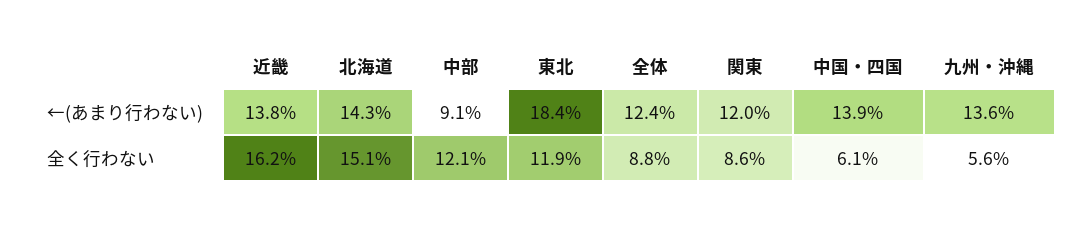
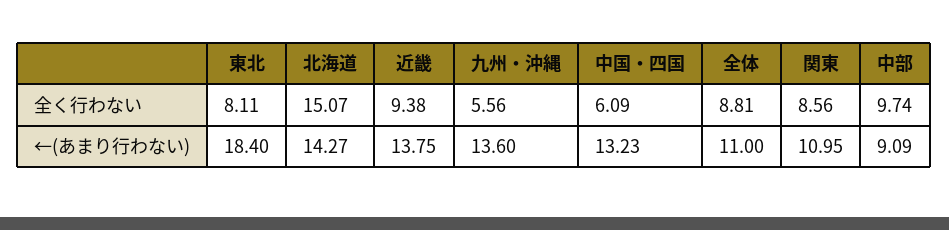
全体, ←(あまり行わない): 12.4 -> 11
関東, ←(あまり行わない): 12 -> 10.95
中国・四国, ←(あまり行わない): 13.9 -> 13.23
近畿, 全く行わない: 16.2 -> 9.38
中部, 全く行わない: 12.1 -> 9.74
東北, 全く行わない: 11.9 -> 8.11

